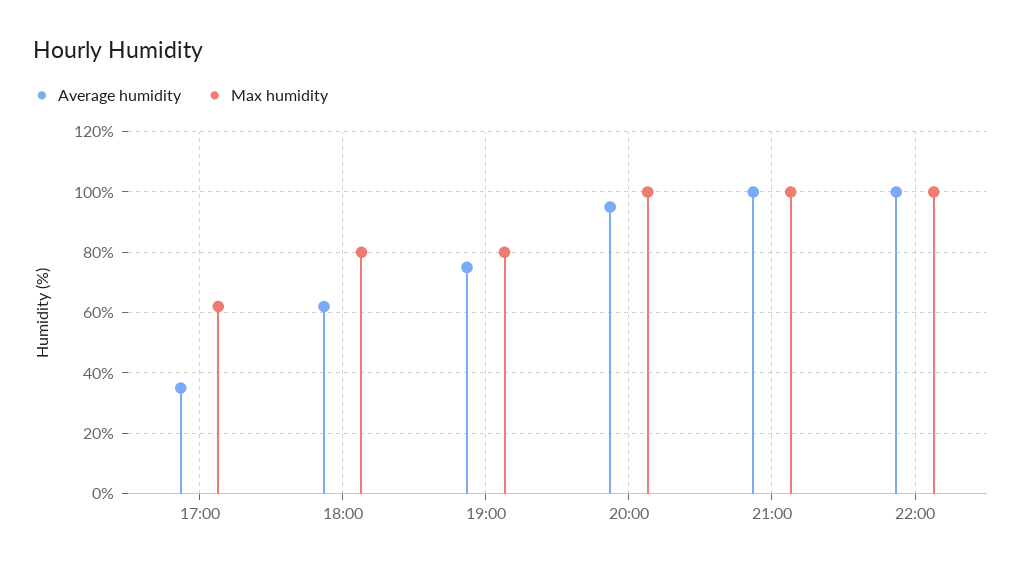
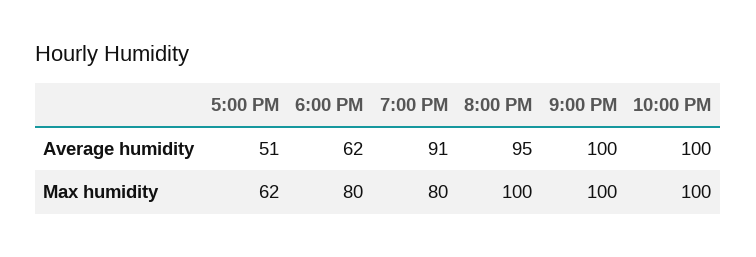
Average humidity, 17:00: 35 -> 51
Average humidity, 19:00: 75 -> 91

